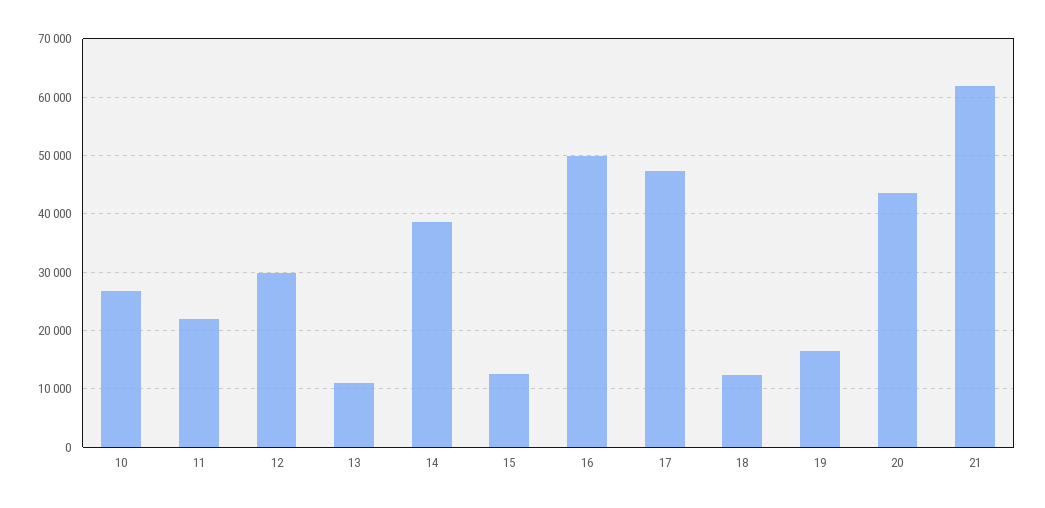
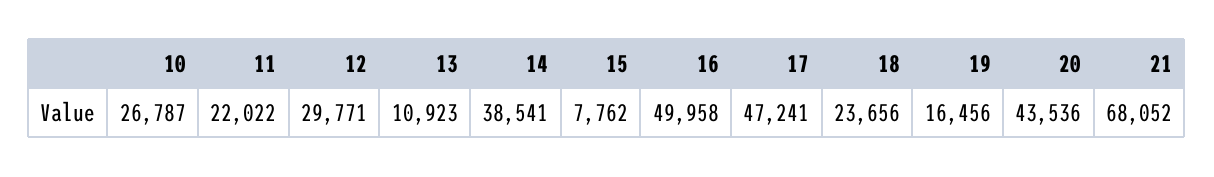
15: 12000 -> 7762
18: 12000 -> 23656
21: 62000 -> 68052

